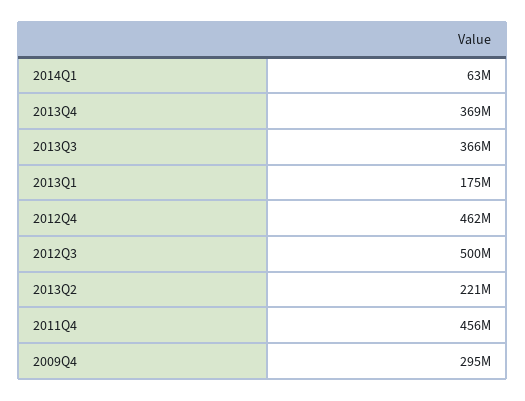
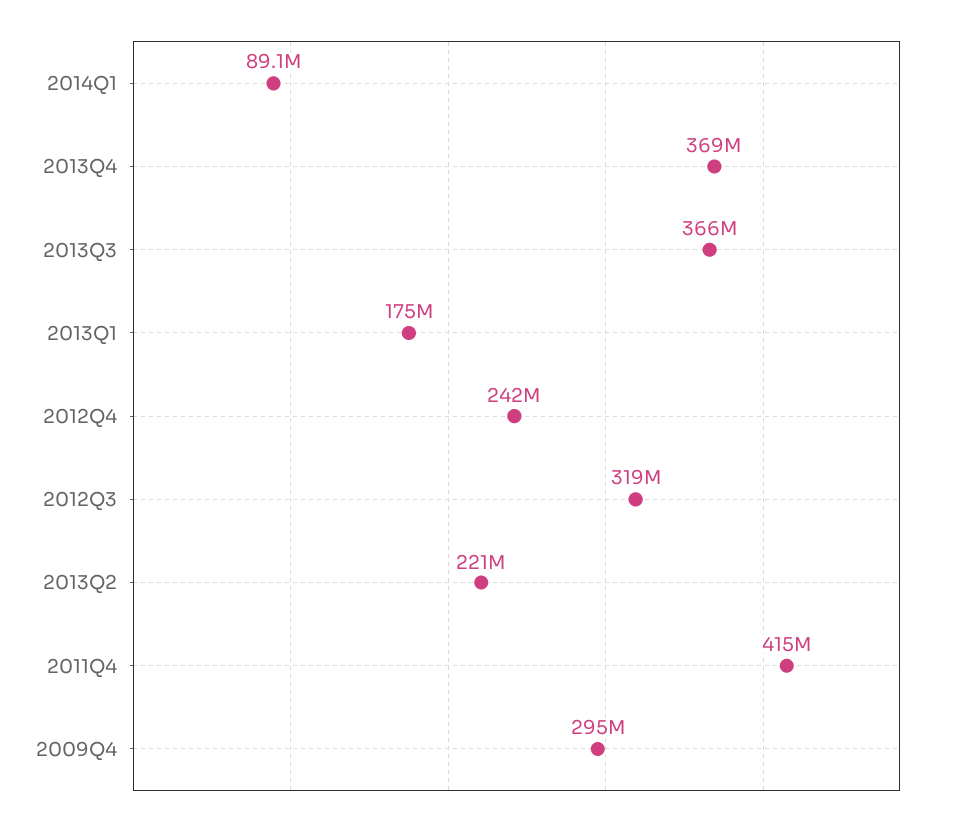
2014Q1: 63000000 -> 89100000
2012Q4: 462000000 -> 242000000
2012Q3: 500000000 -> 319000000
2011Q4: 456000000 -> 415000000

